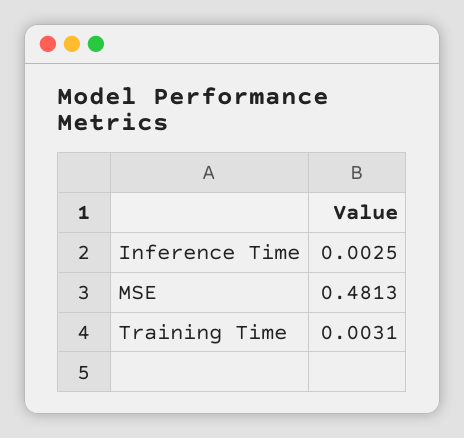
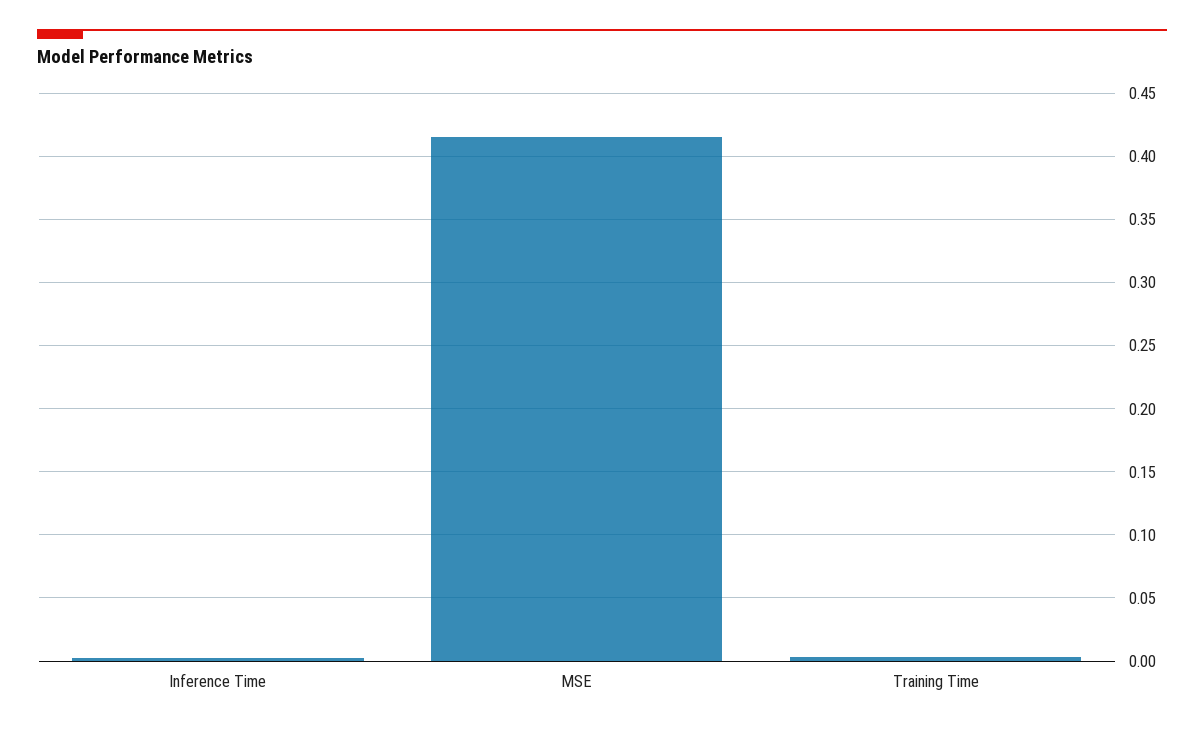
MSE: 0.4813 -> 0.415

